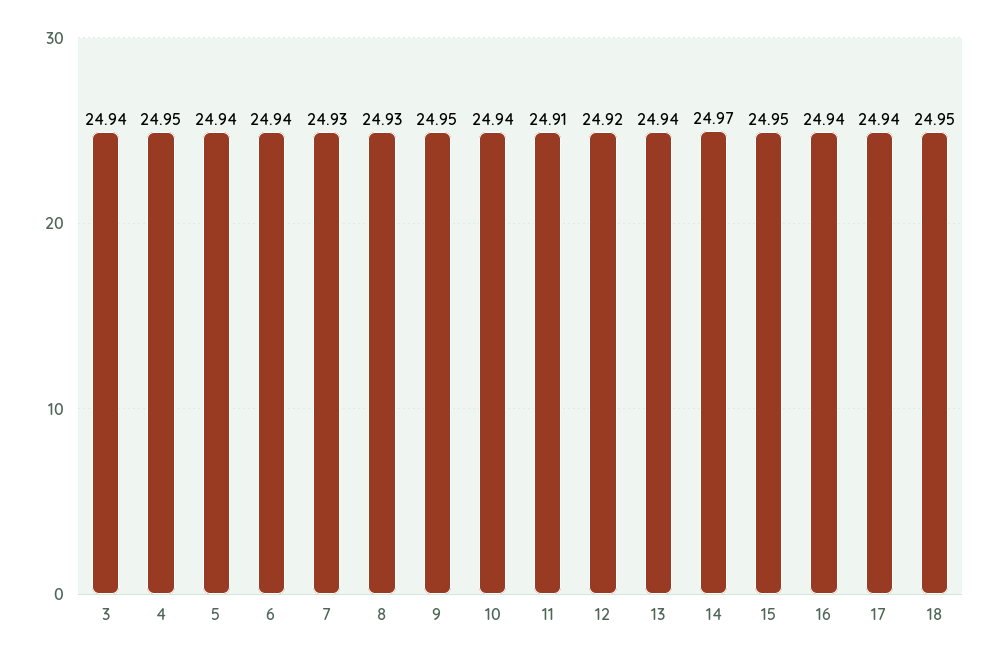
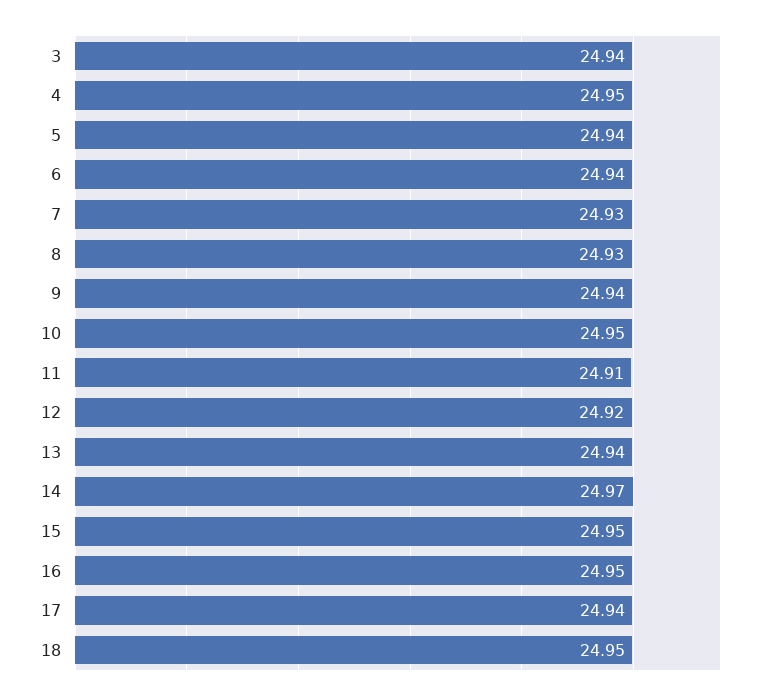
9: 24.95 -> 24.94
10: 24.94 -> 24.95
16: 24.94 -> 24.95

